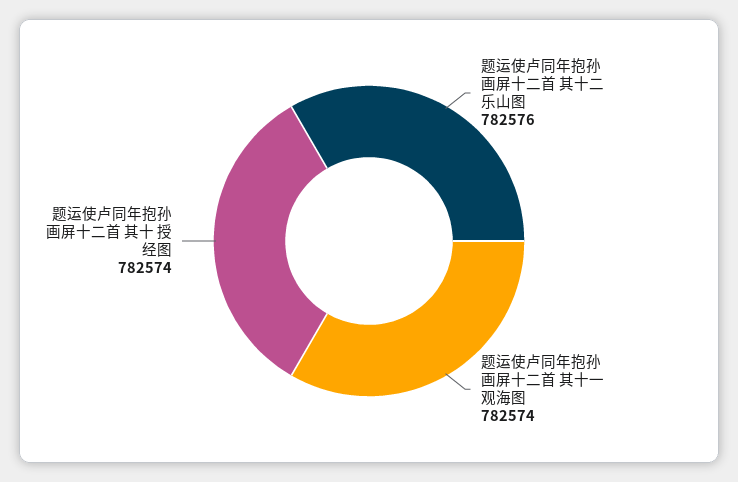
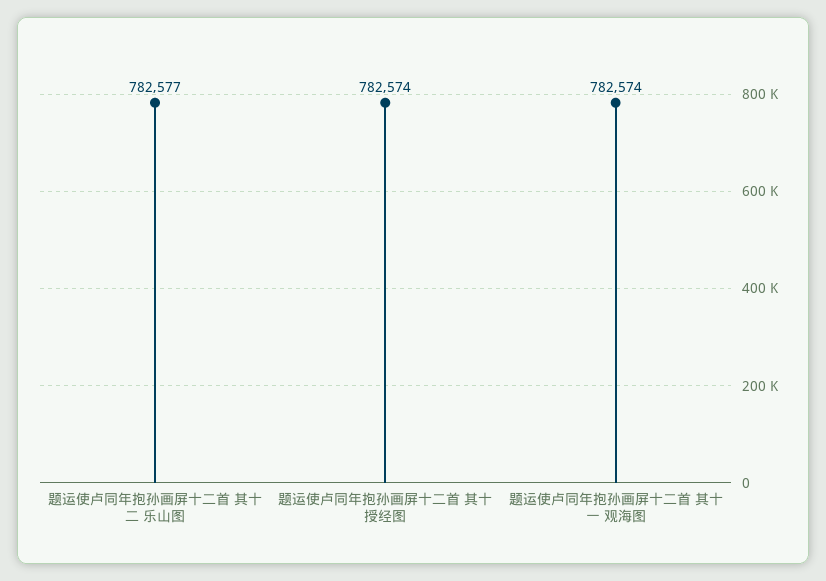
题运使卢同年抱孙画屏十二首 其十二 乐山图: 782576 -> 782577

